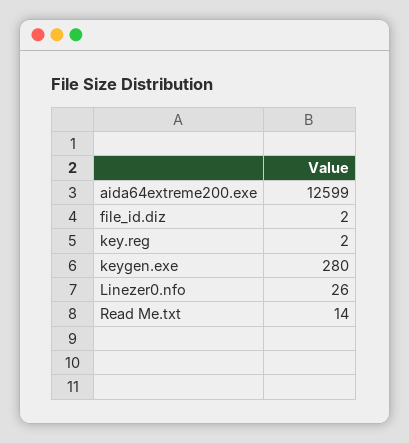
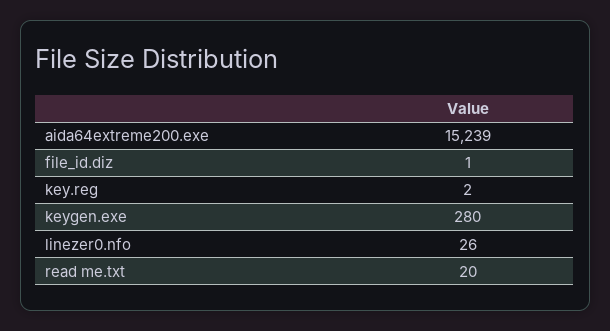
aida64extreme200.exe: 12599 -> 15239
file_id.diz: 2 -> 1
Read Me.txt: 14 -> 20

